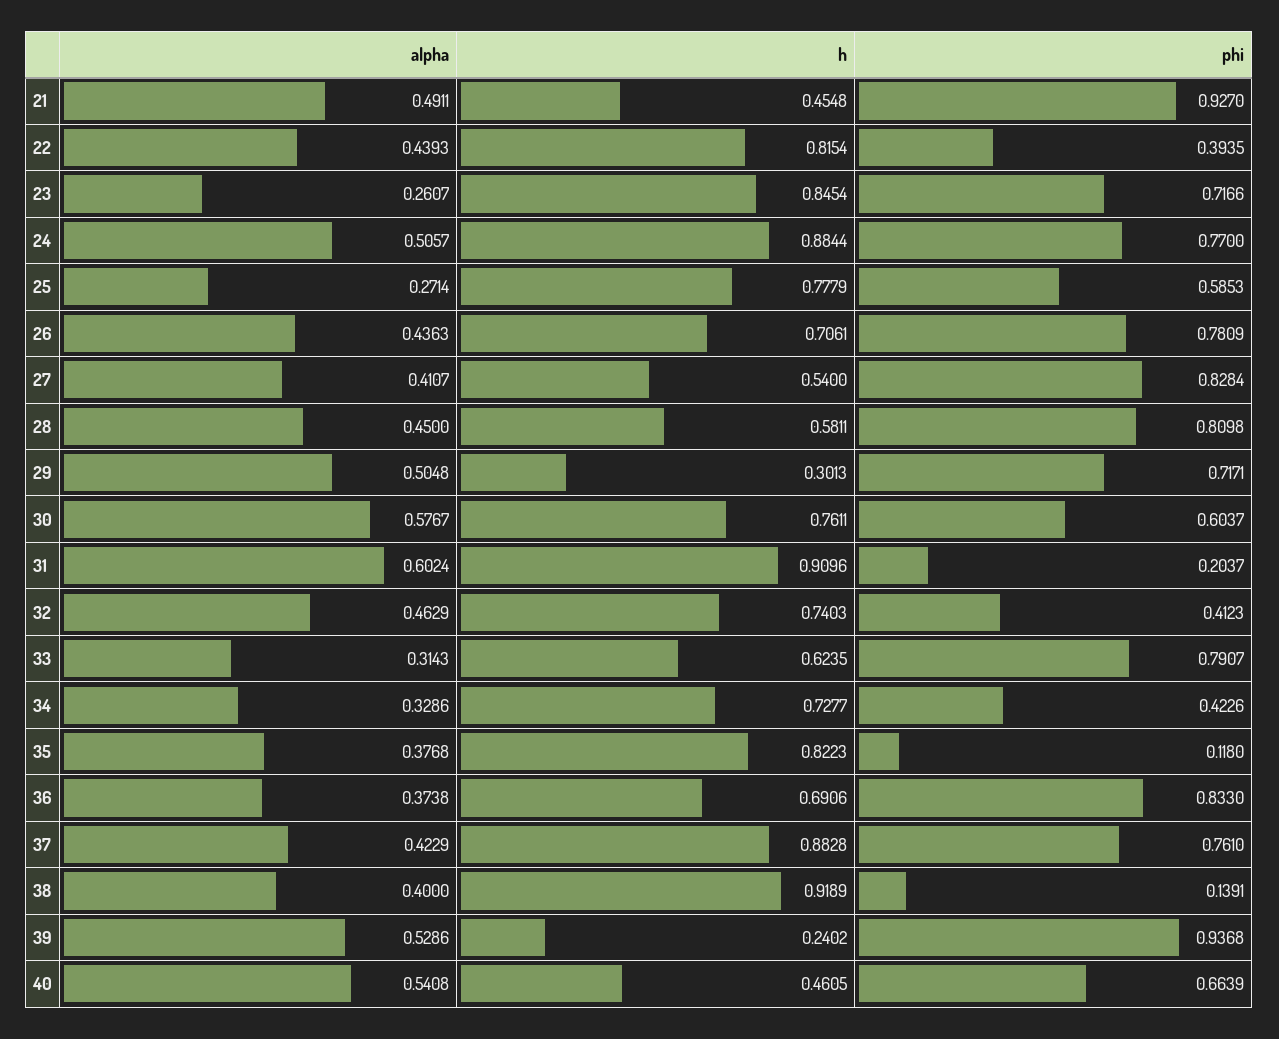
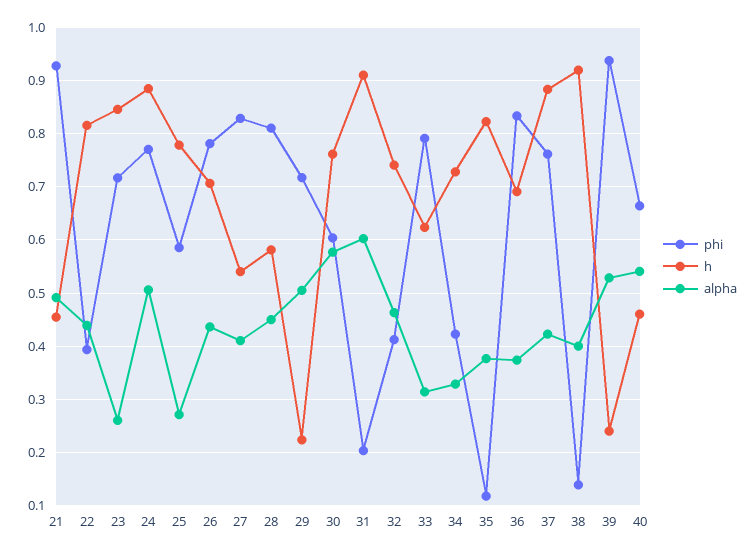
h, 29: 0.3013 -> 0.22

